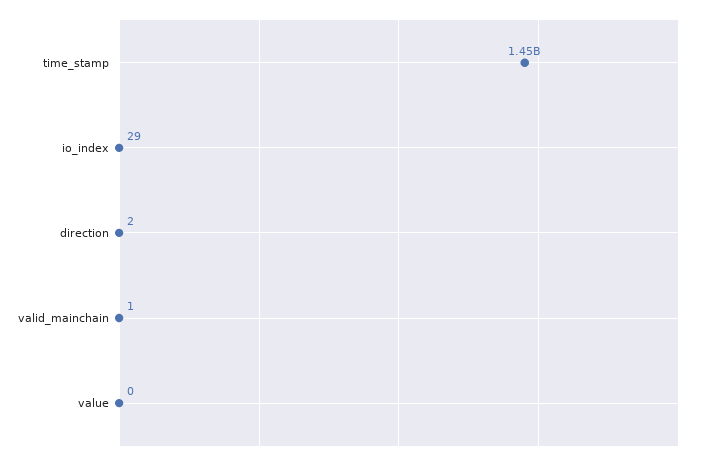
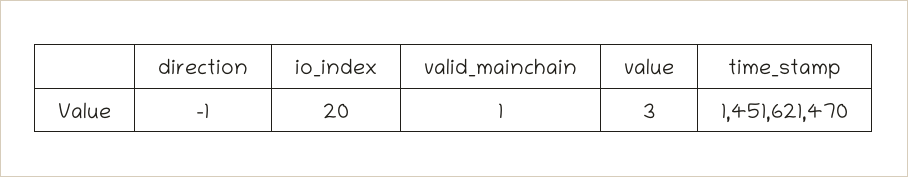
io_index: 29 -> 20
direction: 2 -> -1
value: 0 -> 3

